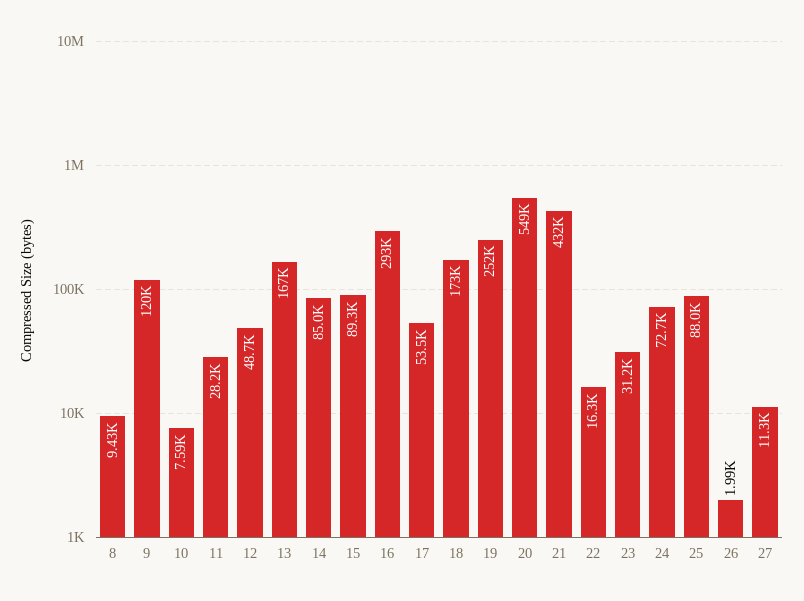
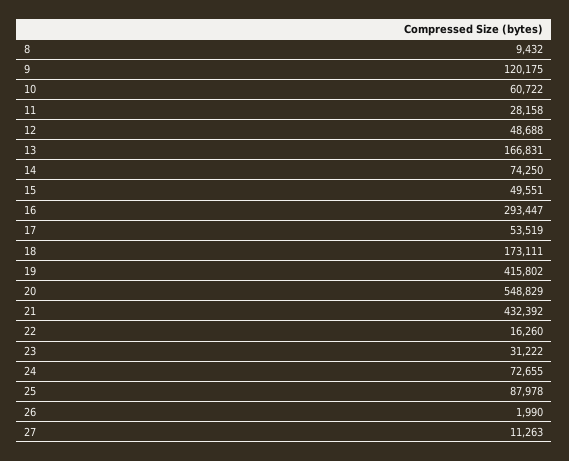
10: 7590 -> 60722
14: 85000 -> 74250
15: 89300 -> 49551
19: 252000 -> 415802

